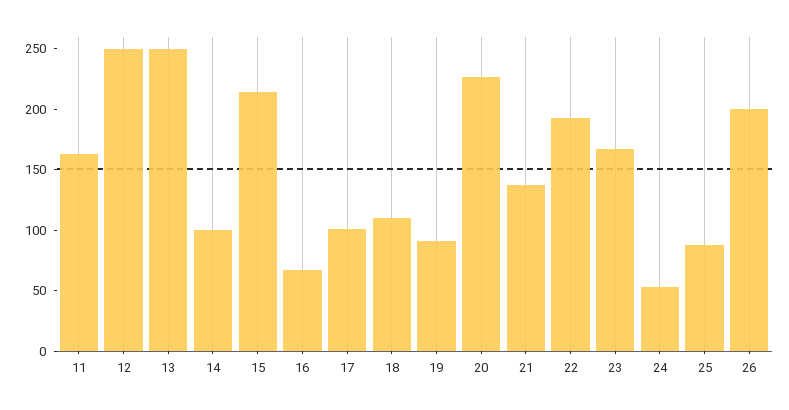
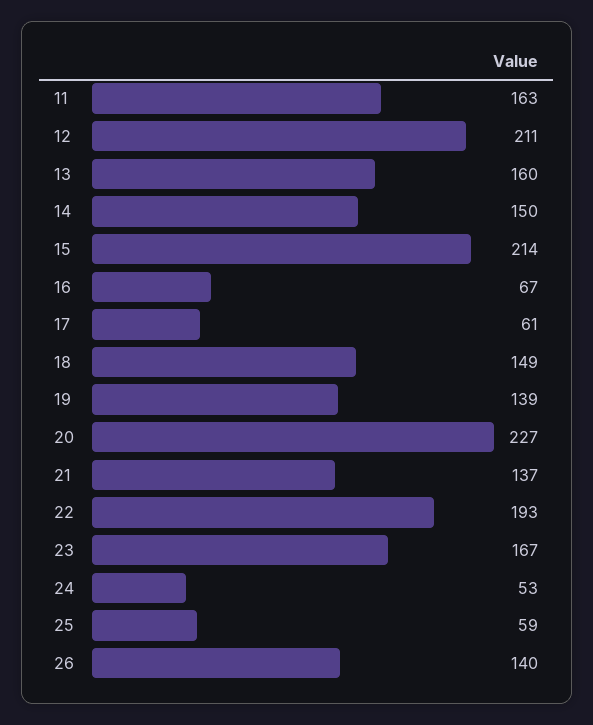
12: 250 -> 211
13: 250 -> 160
14: 100 -> 150
17: 100 -> 61
18: 110 -> 149
19: 90 -> 139
25: 90 -> 59
26: 200 -> 140

